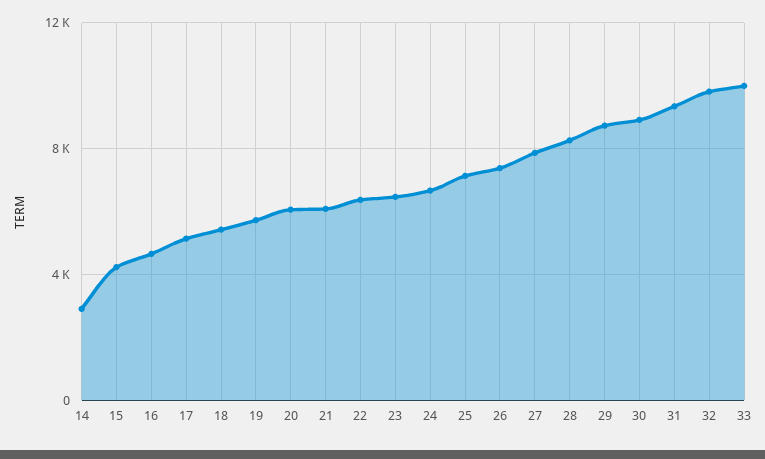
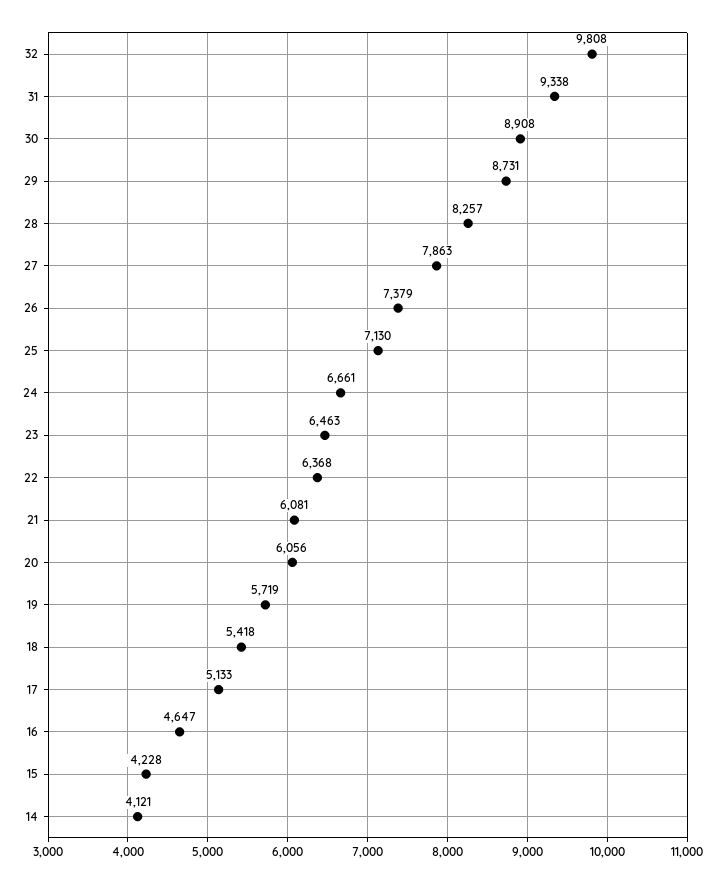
14: 3000 -> 4121
33: 10000 -> none

